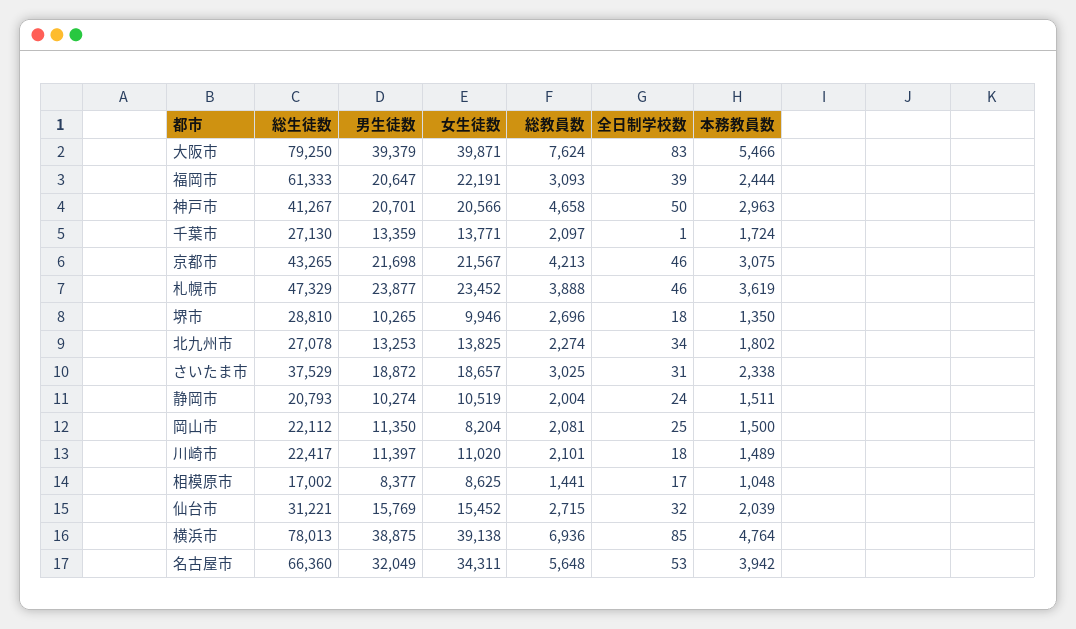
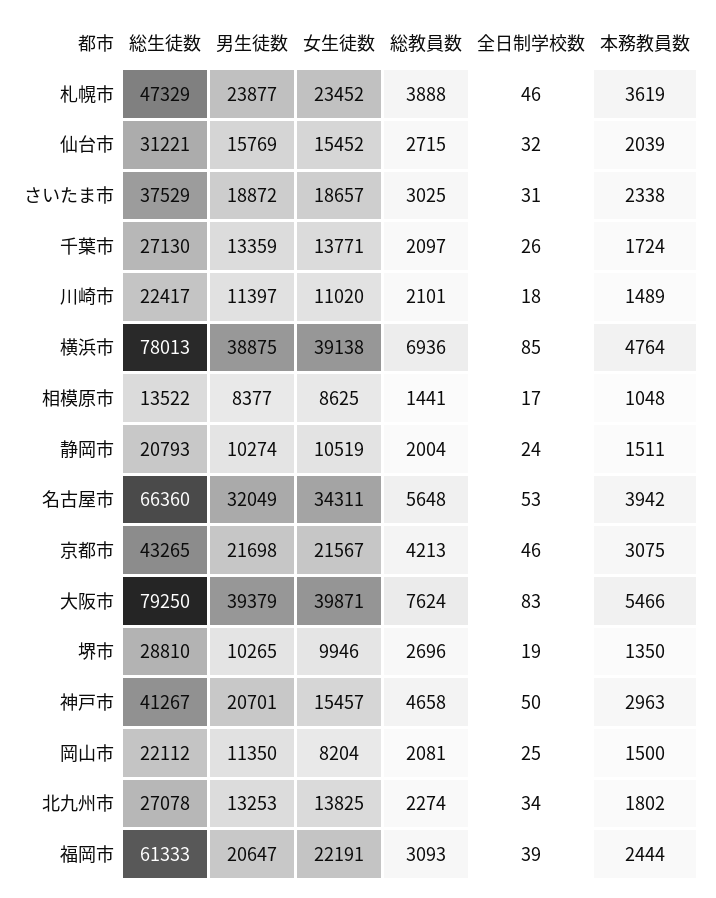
女生徒数, 神戸市: 20566 -> 15457
全日制学校数, 千葉市: 1 -> 26
全日制学校数, 堺市: 18 -> 19
総生徒数, 相模原市: 17002 -> 13522

